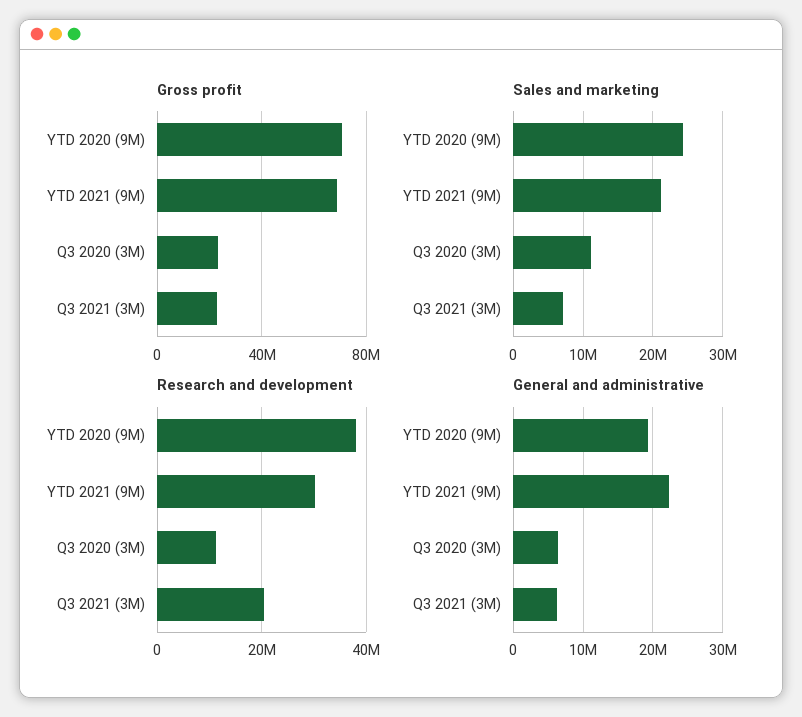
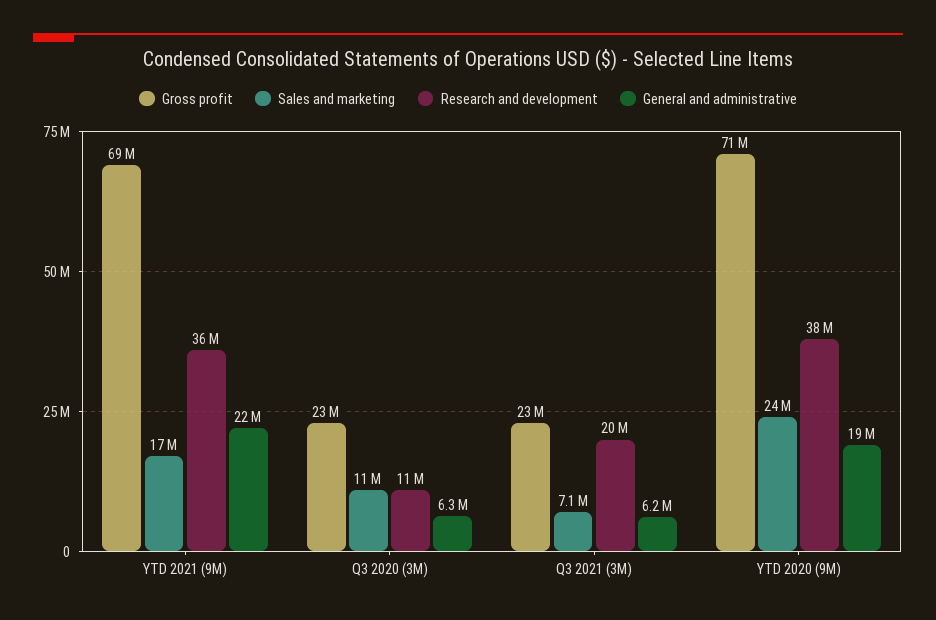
Sales and marketing, YTD 2021 (9M): 21000000 -> 17000000
Research and development, YTD 2021 (9M): 30000000 -> 36000000

